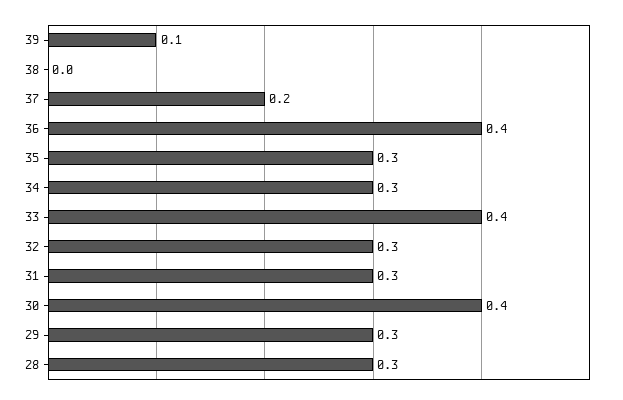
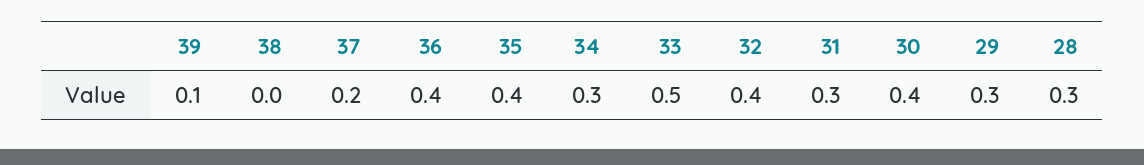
35: 0.3 -> 0.4
33: 0.4 -> 0.5
32: 0.3 -> 0.4

